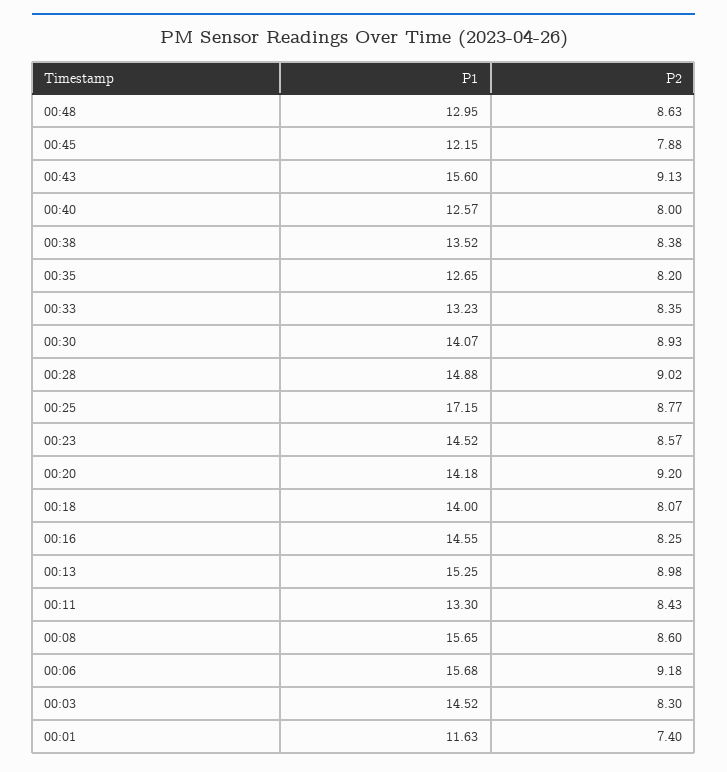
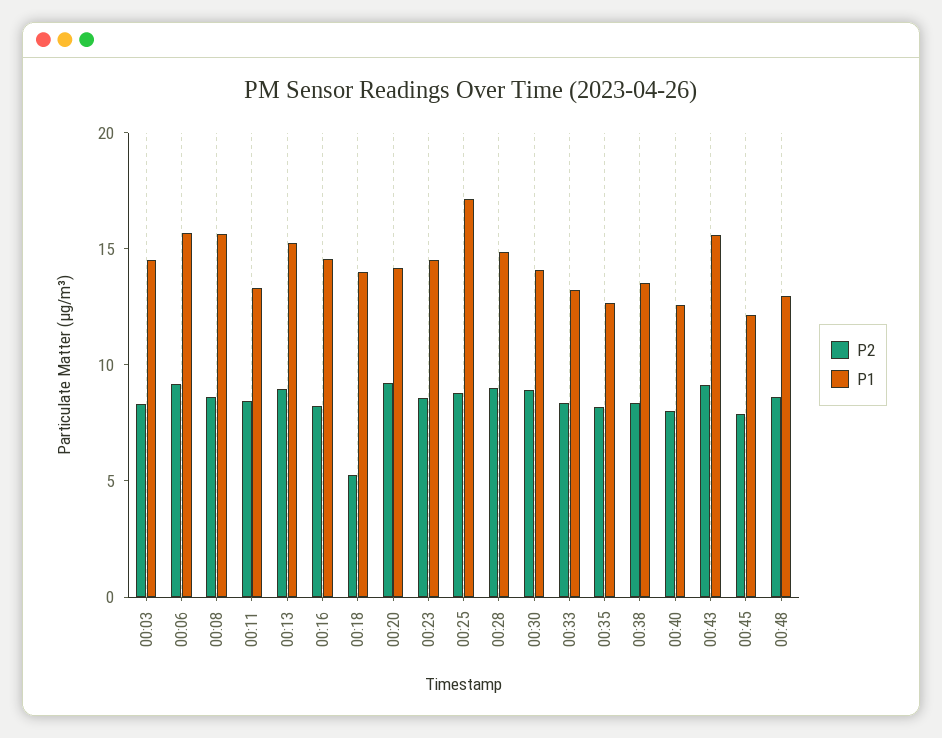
P2, 00:18: 8.07 -> 5
P1, 00:01: 11.63 -> none
P2, 00:01: 7.4 -> none

